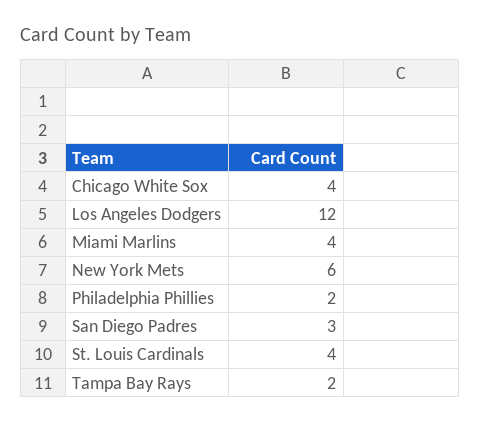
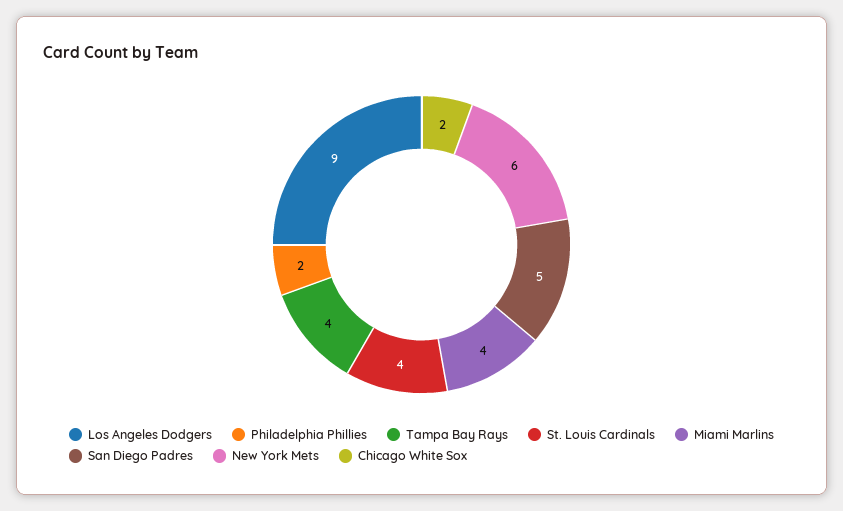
Chicago White Sox: 4 -> 2
Los Angeles Dodgers: 12 -> 9
San Diego Padres: 3 -> 5
Tampa Bay Rays: 2 -> 4

